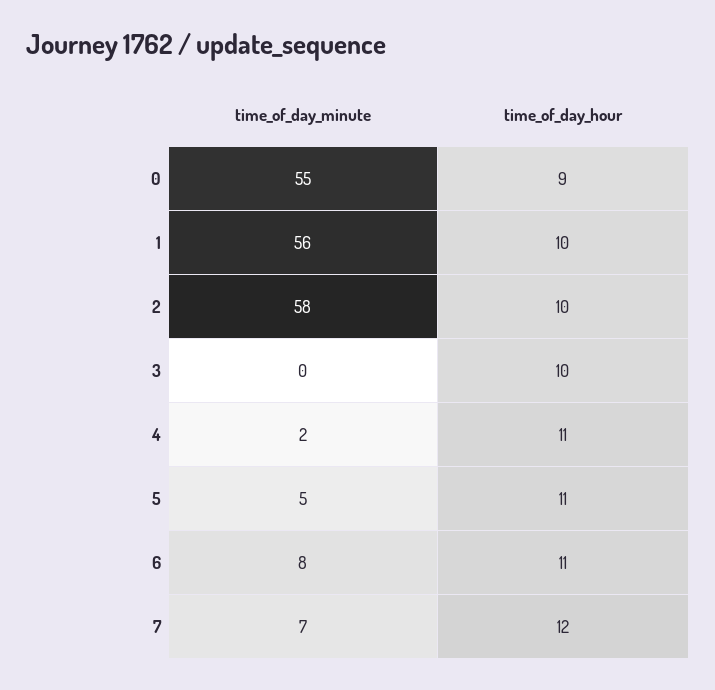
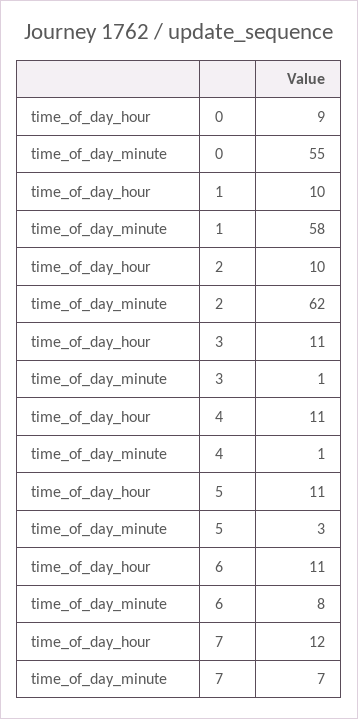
time_of_day_minute, 1: 56 -> 58
time_of_day_minute, 2: 58 -> 62
time_of_day_minute, 3: 0 -> 1
time_of_day_hour, 3: 10 -> 11
time_of_day_minute, 4: 2 -> 1
time_of_day_minute, 5: 5 -> 3

